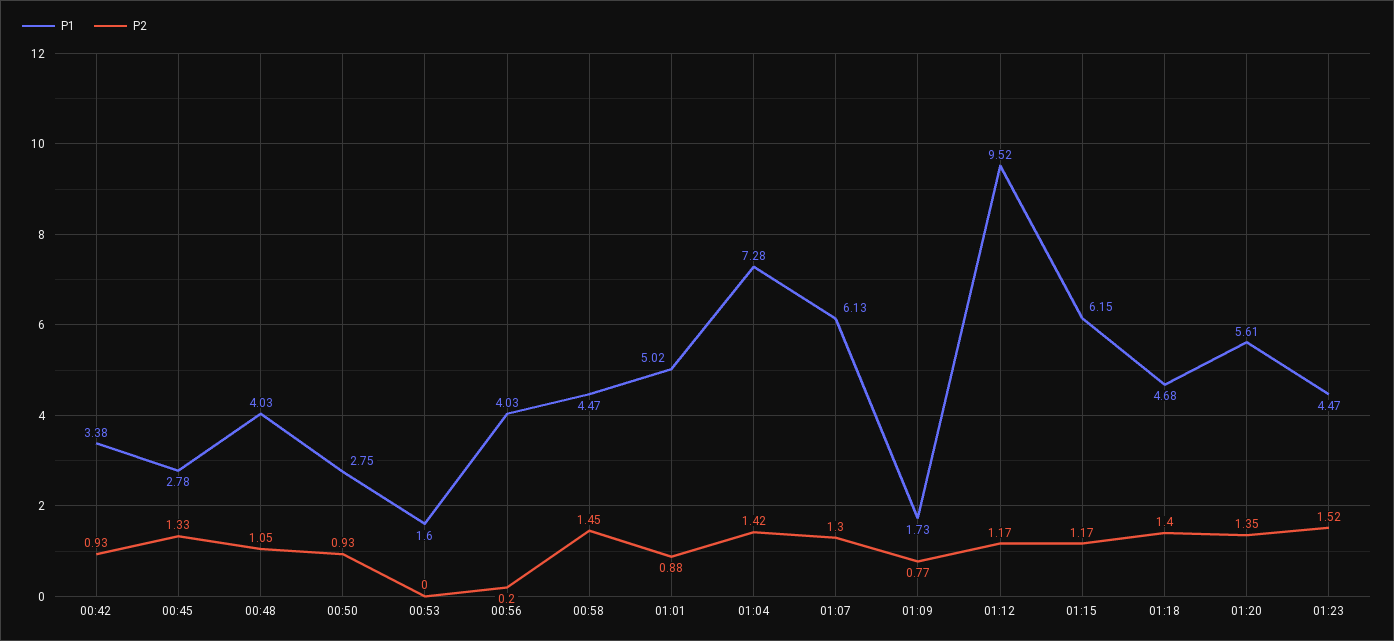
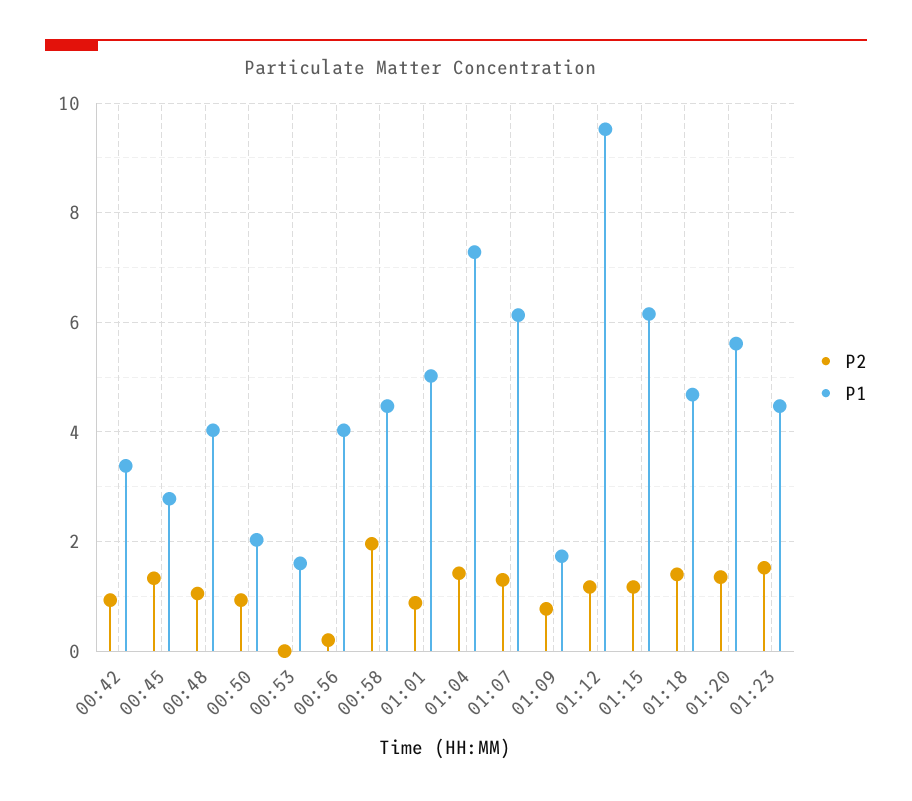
P1, 00:50: 2.75 -> 2
P2, 00:58: 1.45 -> 2

